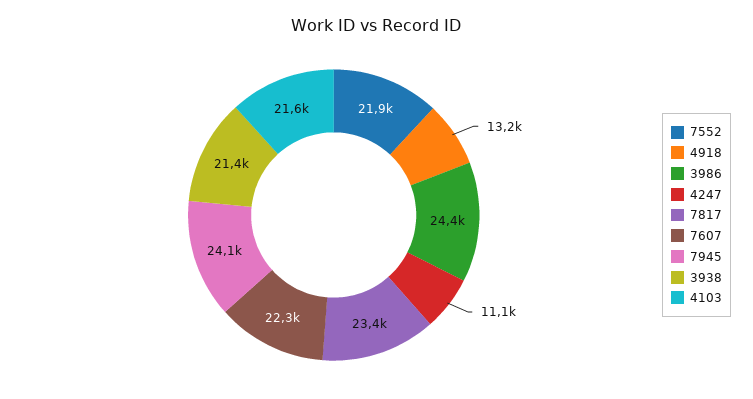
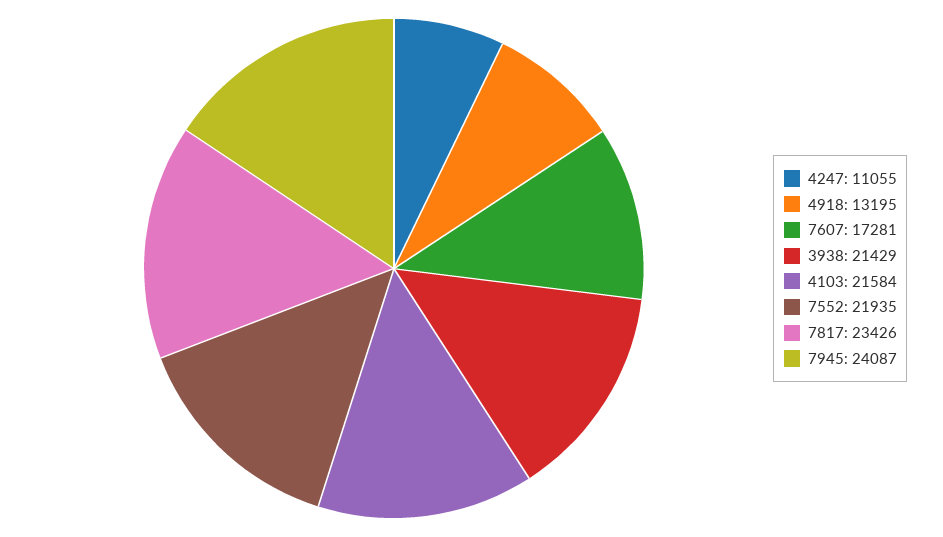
3986: 24400 -> none
7607: 22300 -> 17281

